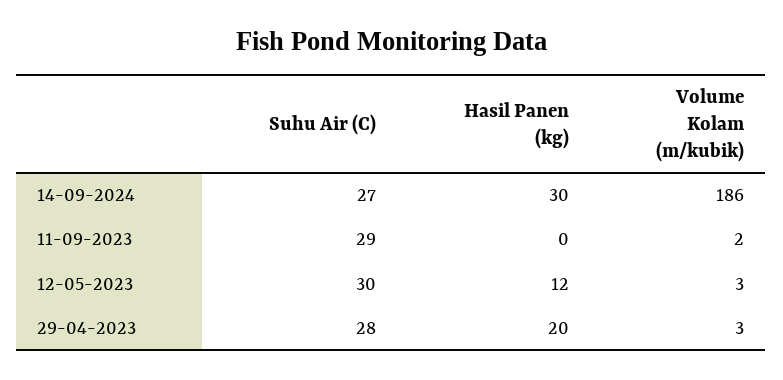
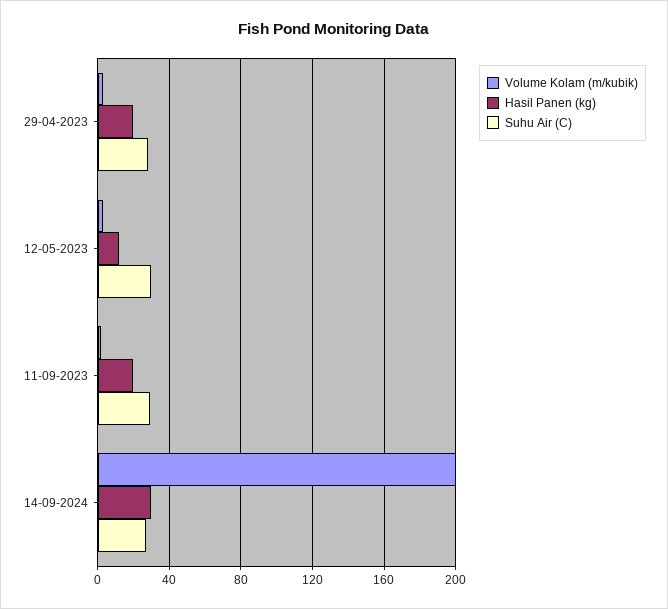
Volume Kolam (m/kubik), 14-09-2024: 186 -> 200
Hasil Panen (kg), 11-09-2023: 0 -> 20

